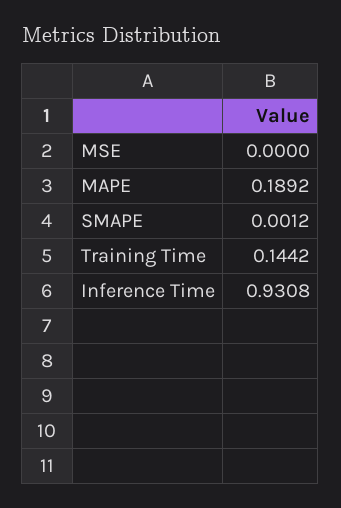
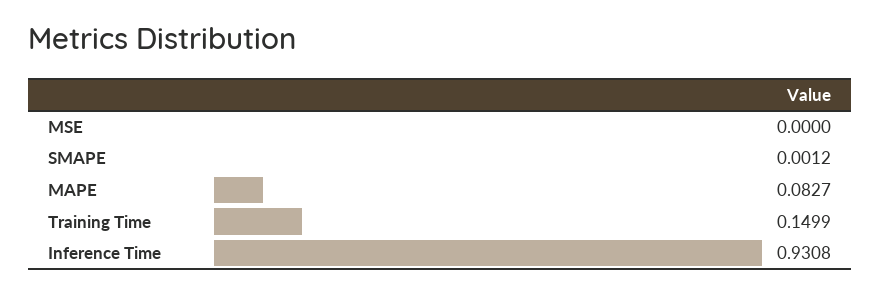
MAPE: 0.1892 -> 0.0827
Training Time: 0.1442 -> 0.1499

